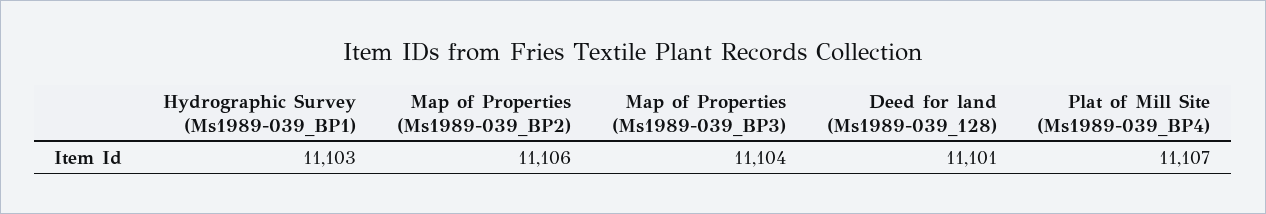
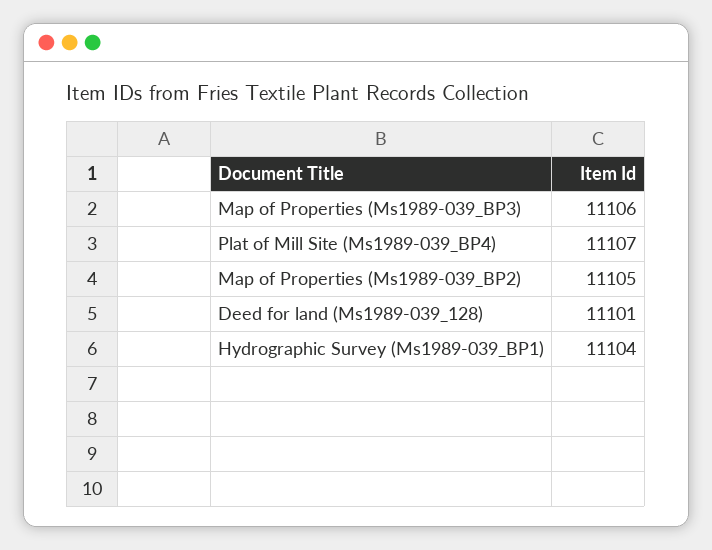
Hydrographic Survey (Ms1989-039_BP1): 11103 -> 11104
Map of Properties (Ms1989-039_BP2): 11106 -> 11105
Map of Properties (Ms1989-039_BP3): 11104 -> 11106

